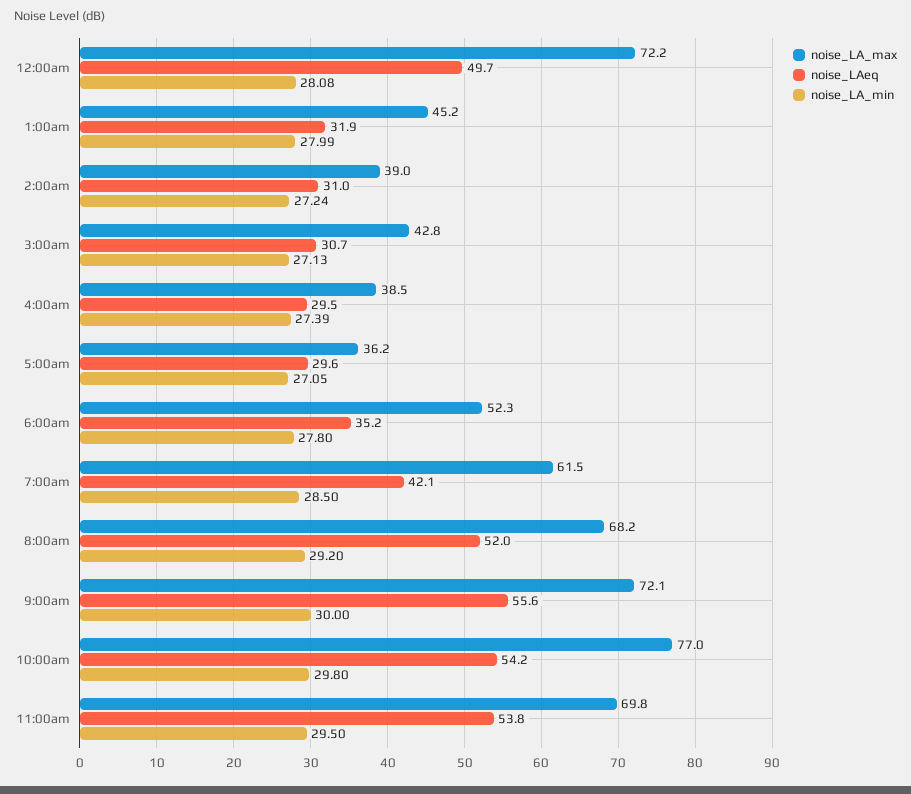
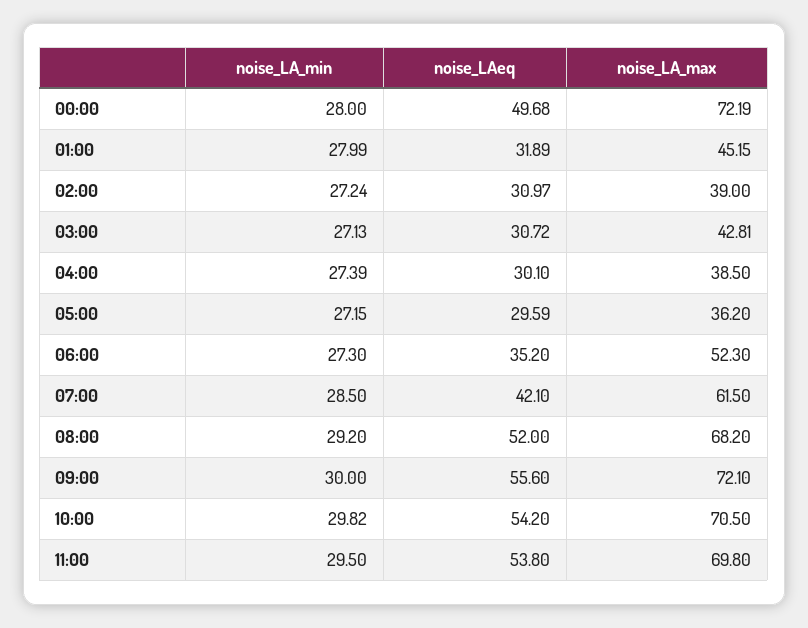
noise_LA_min, 12:00am: 28.08 -> 28
noise_LAeq, 4:00am: 29.5 -> 30.1
noise_LA_min, 5:00am: 27.05 -> 27.15
noise_LA_min, 6:00am: 27.8 -> 27.3
noise_LA_max, 10:00am: 77 -> 70.5
noise_LA_min, 10:00am: 29.8 -> 29.82

